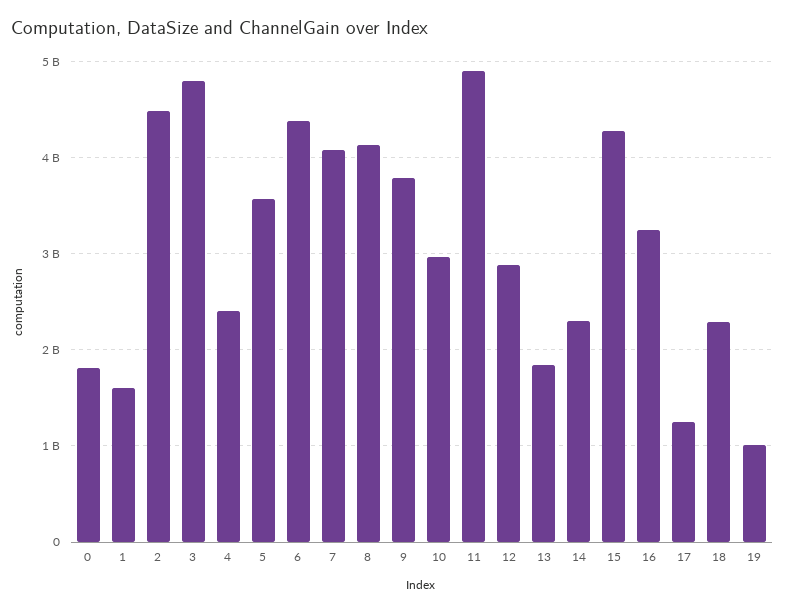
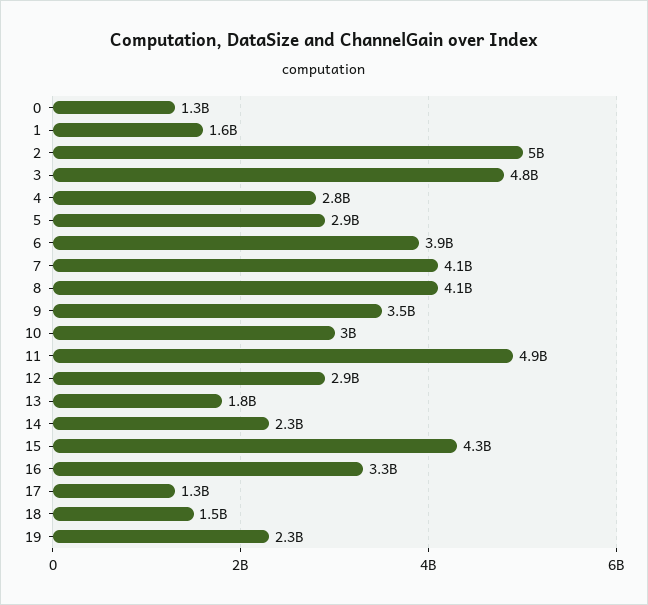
0: 1800000000 -> 1300000000
2: 4500000000 -> 5000000000
4: 2400000000 -> 2800000000
5: 3600000000 -> 2900000000
6: 4400000000 -> 3900000000
9: 3800000000 -> 3500000000
18: 2300000000 -> 1500000000
19: 1000000000 -> 2300000000

